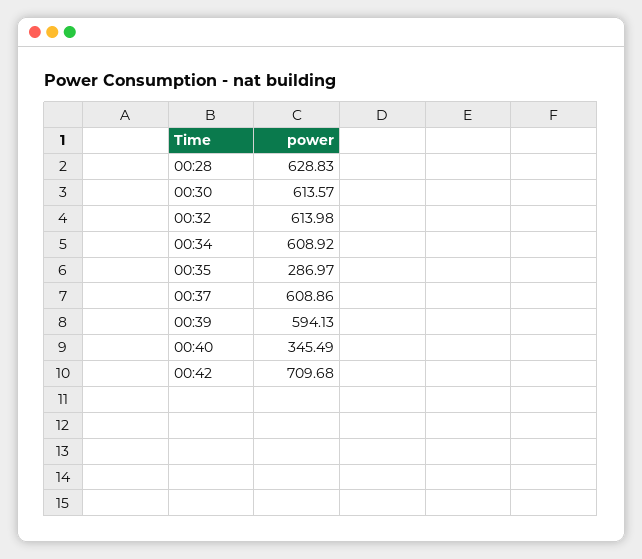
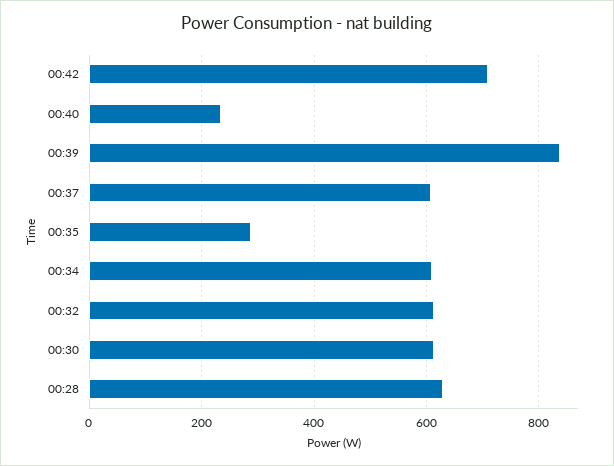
00:39: 594.13 -> 840
00:40: 345.49 -> 240

